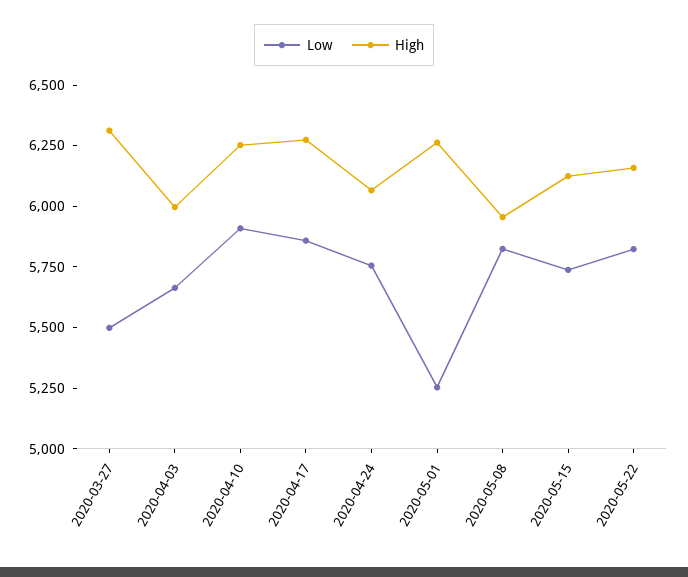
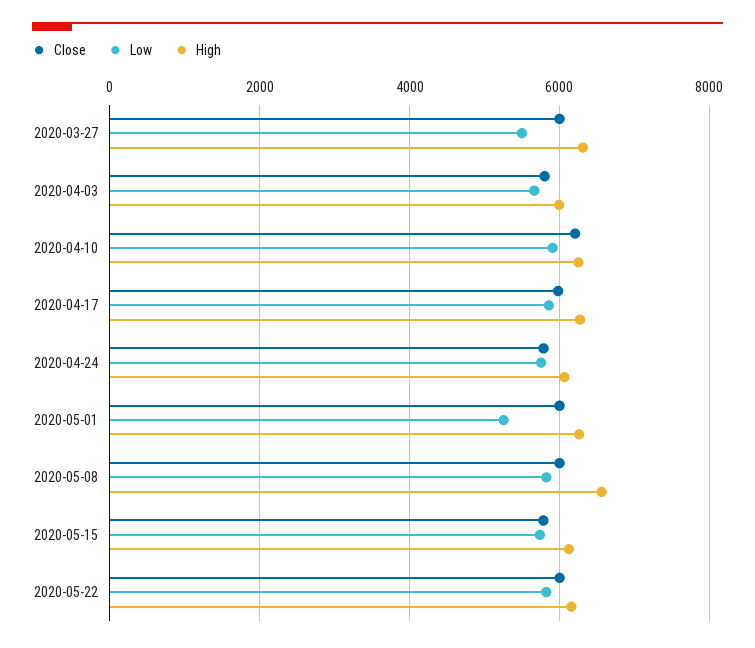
High, 2020-05-08: 5950 -> 6600
Close, 2020-03-27: none -> 6000
Close, 2020-04-03: none -> 5800
Close, 2020-04-10: none -> 6200
Close, 2020-04-17: none -> 6000
Close, 2020-04-24: none -> 5800
Close, 2020-05-01: none -> 6000
Close, 2020-05-08: none -> 6000
Close, 2020-05-15: none -> 5800
Close, 2020-05-22: none -> 6000

